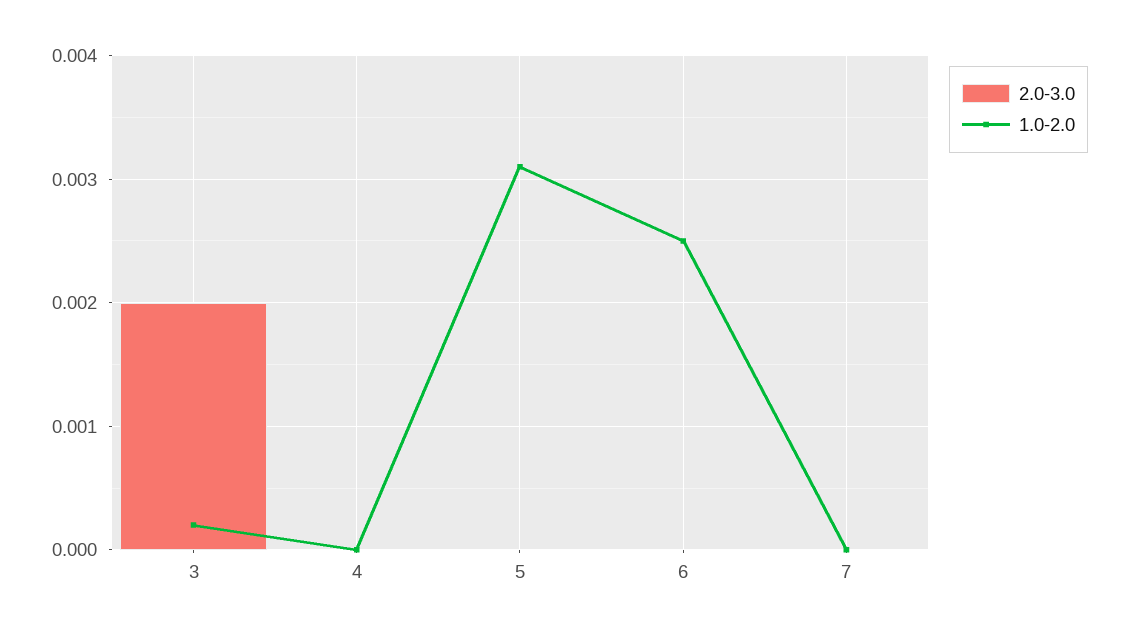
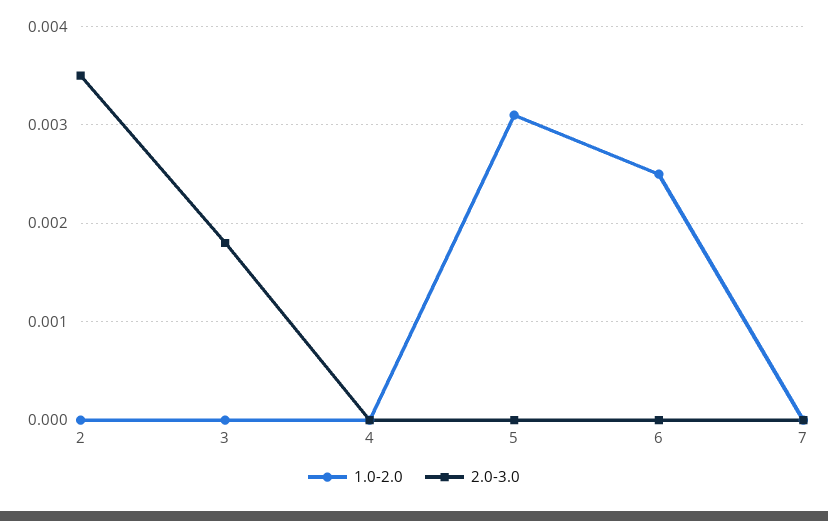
2.0-3.0, 3: 0.002 -> 0.0018
1.0-2.0, 3: 0.0002 -> 0
1.0-2.0, 2: none -> 0
2.0-3.0, 2: none -> 0.0035

